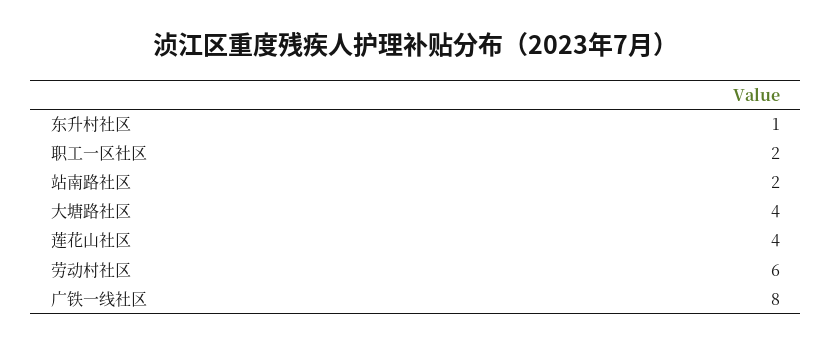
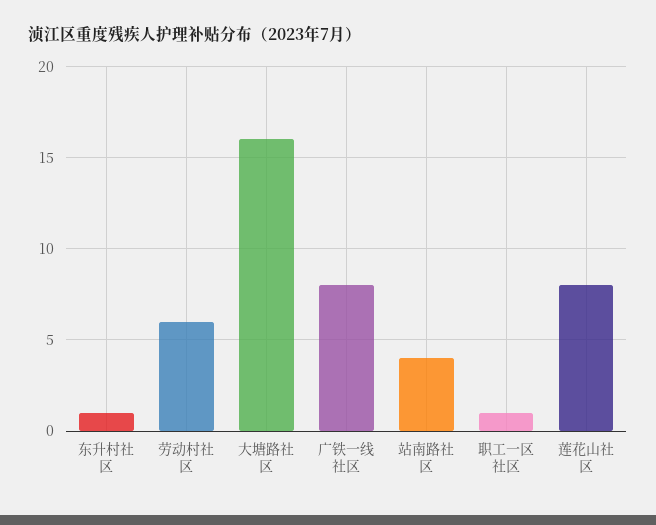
职工一区社区: 2 -> 1
站南路社区: 2 -> 4
大塘路社区: 4 -> 16
莲花山社区: 4 -> 8

